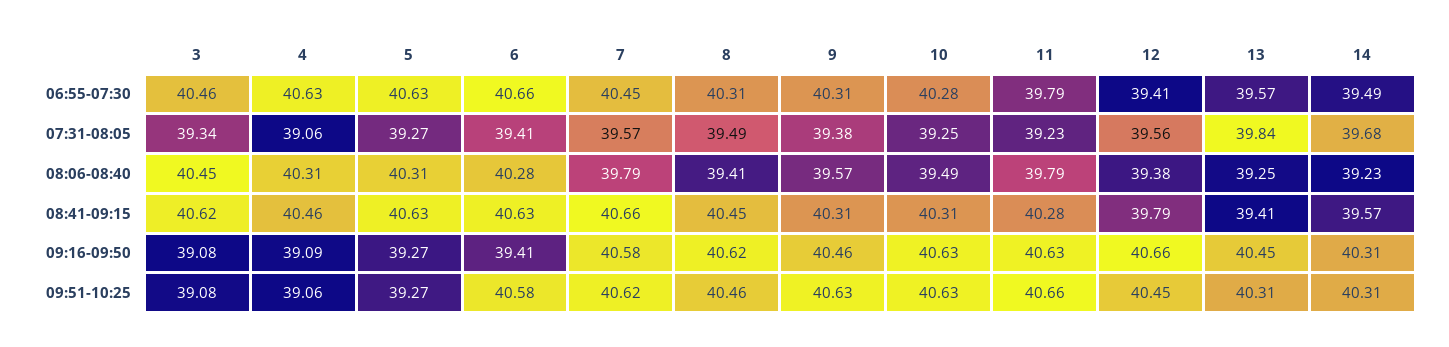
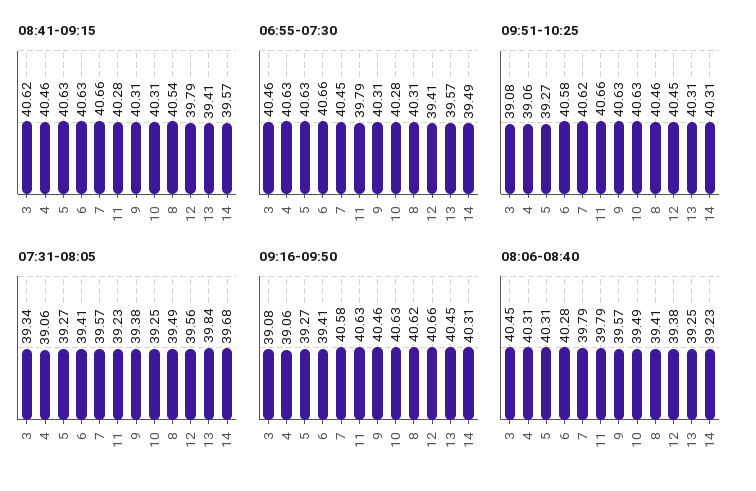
08:41-09:15, 8: 40.45 -> 40.54
09:16-09:50, 4: 39.09 -> 39.06

